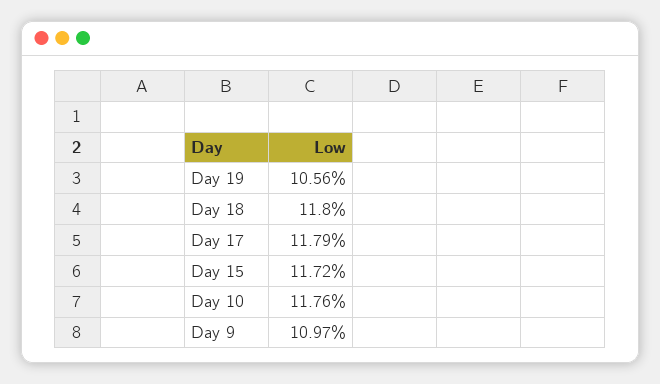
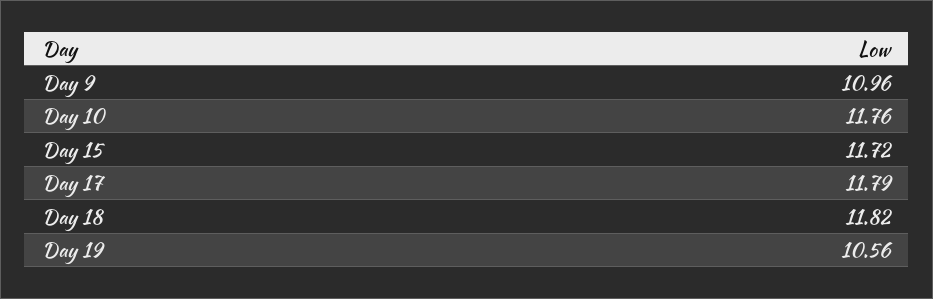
Day 18: 11.8 -> 11.82
Day 9: 10.97 -> 10.96

